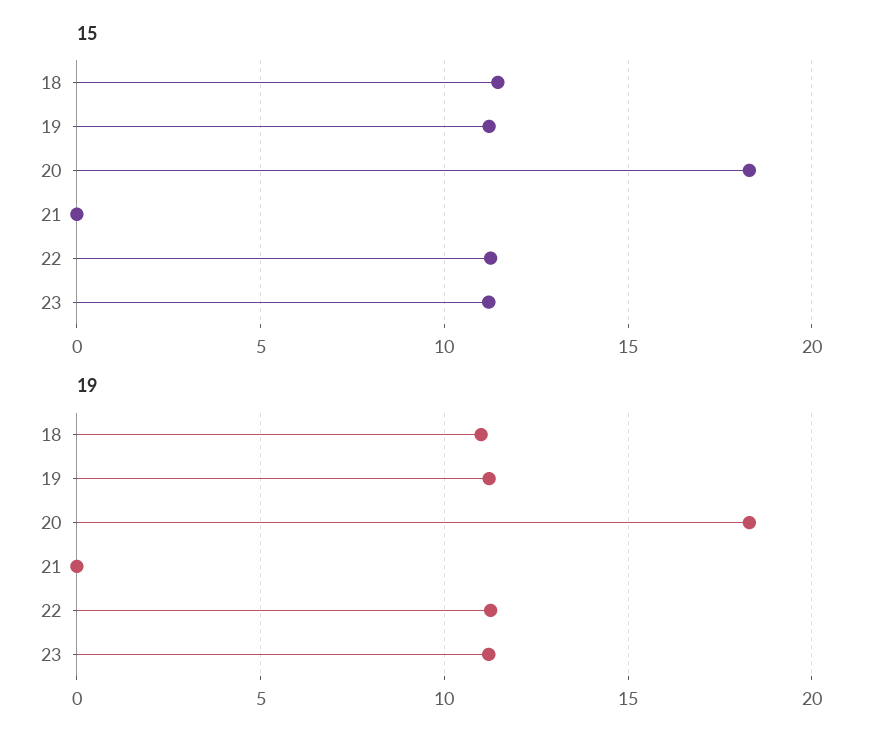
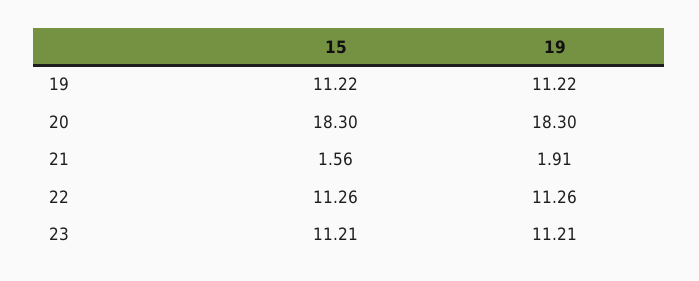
15, 18: 11.5 -> none
15, 21: 0 -> 1.56
19, 18: 11 -> none
19, 21: 0 -> 1.91

